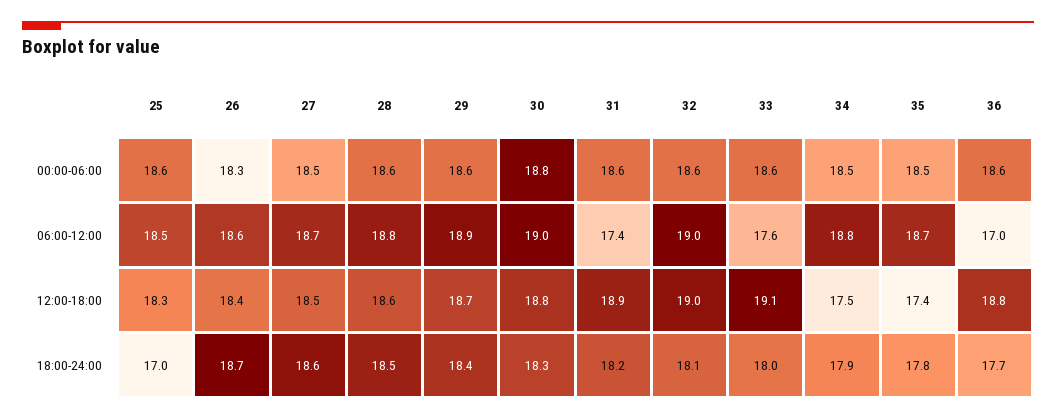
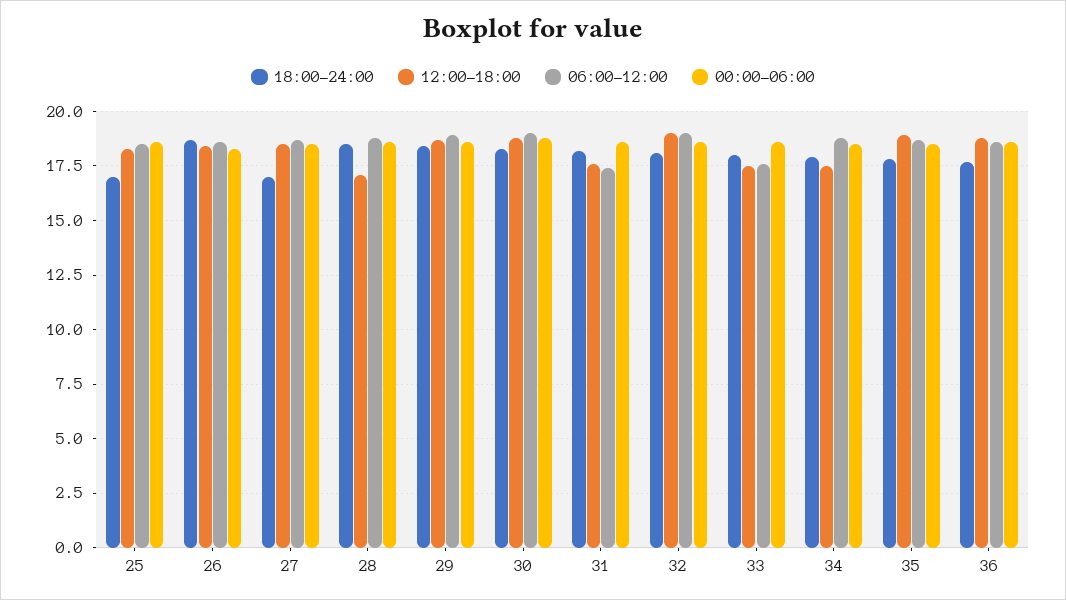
06:00-12:00, 36: 17 -> 18.5
12:00-18:00, 28: 18.6 -> 17
12:00-18:00, 31: 18.9 -> 17.5
12:00-18:00, 33: 19.1 -> 17.5
12:00-18:00, 35: 17.4 -> 19
18:00-24:00, 27: 18.6 -> 17

